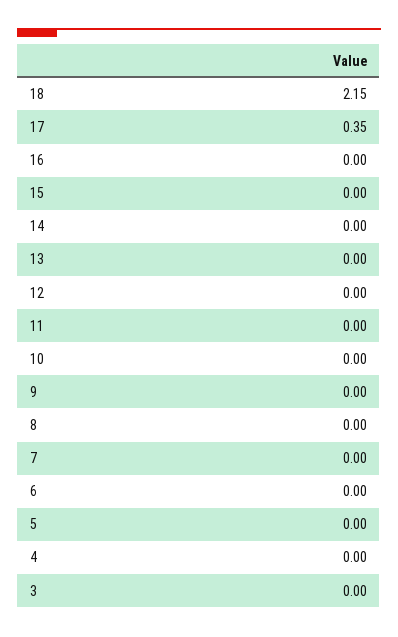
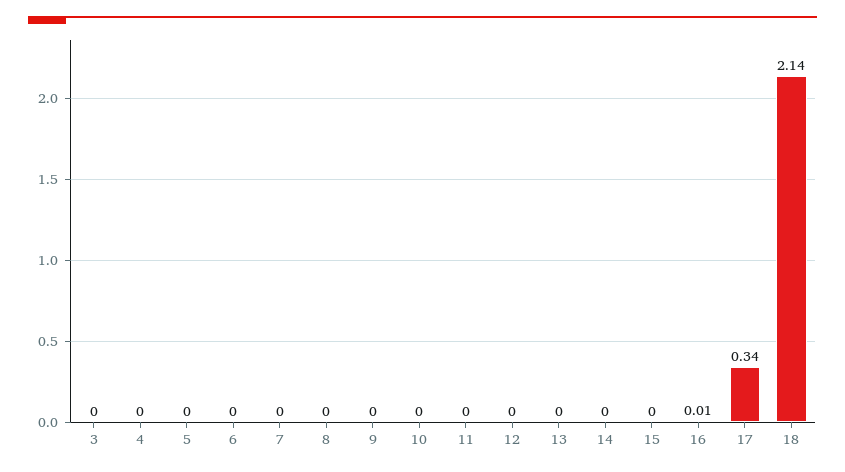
18: 2.15 -> 2.14
17: 0.35 -> 0.34
16: 0 -> 0.01

